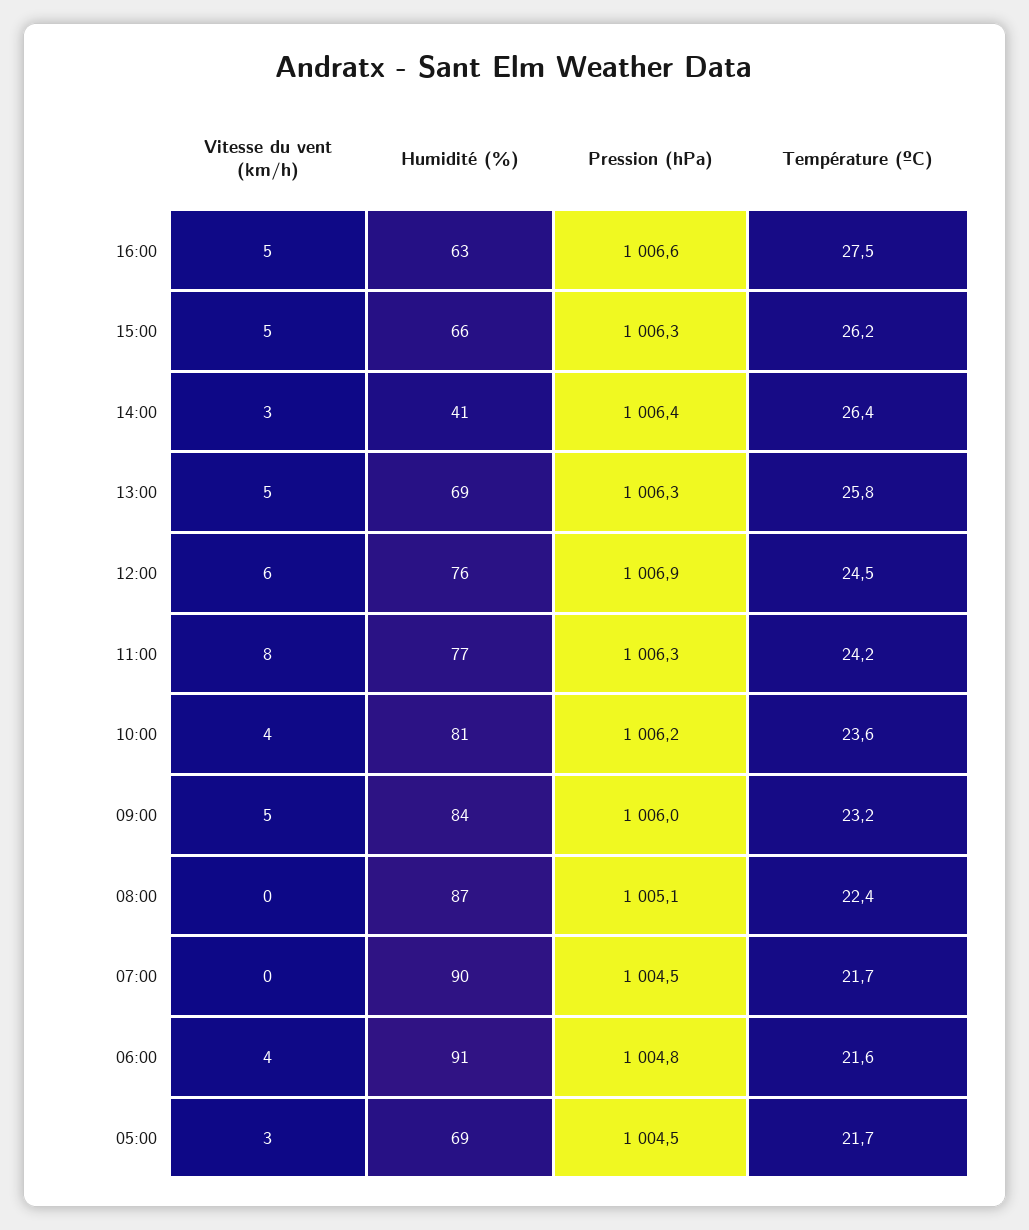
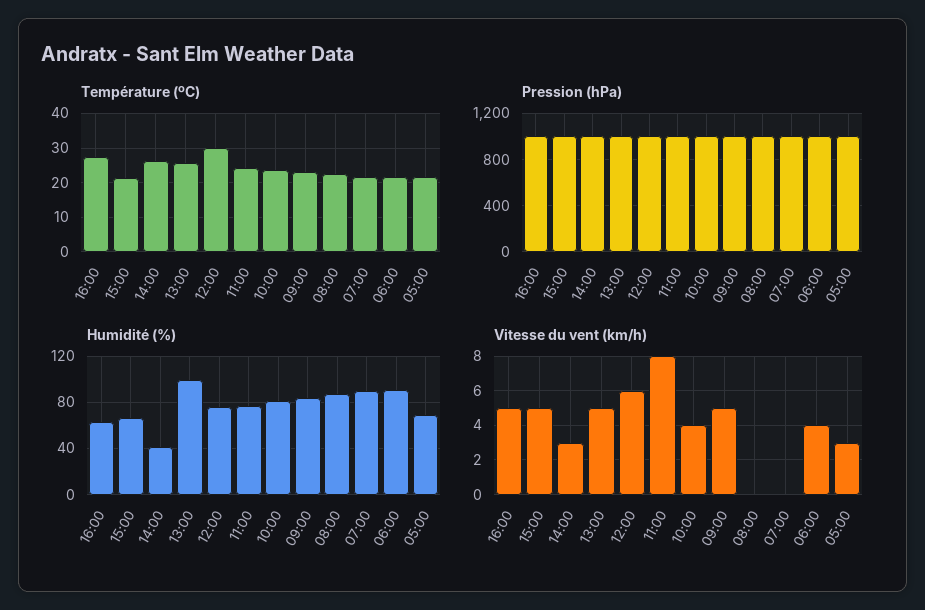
Température (ºC), 15:00: 26.2 -> 22
Humidité (%), 13:00: 69 -> 100
Température (ºC), 12:00: 24.5 -> 30

